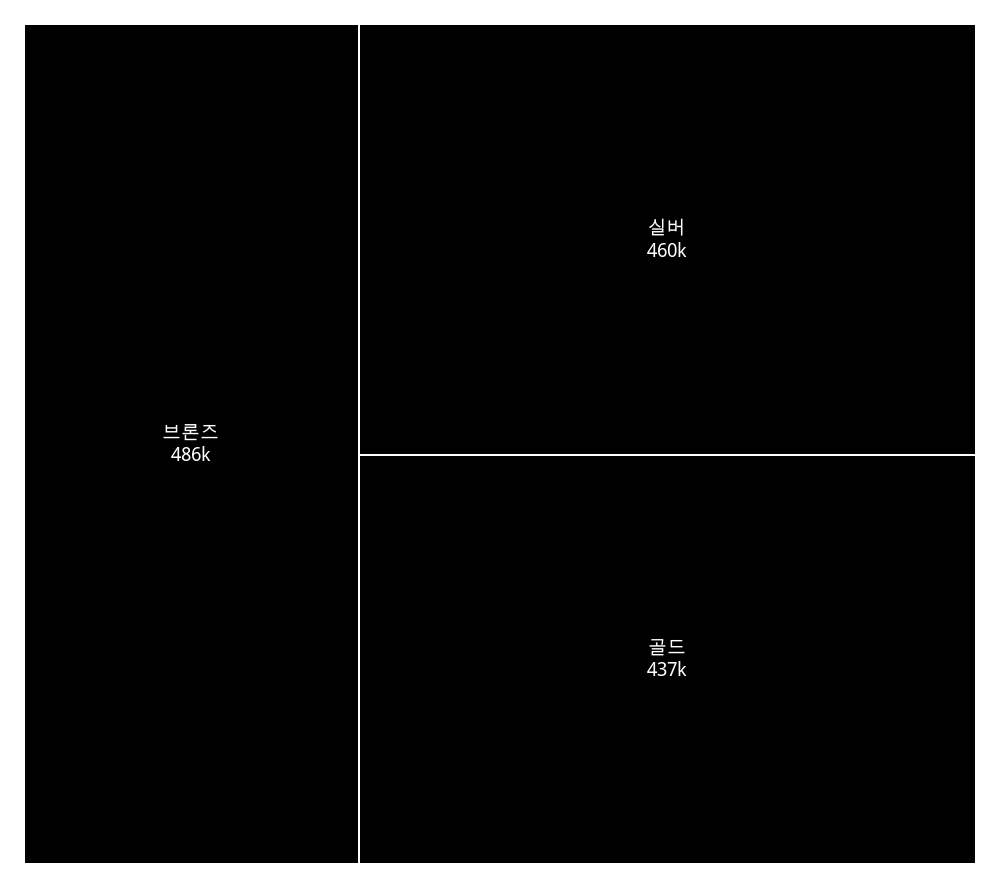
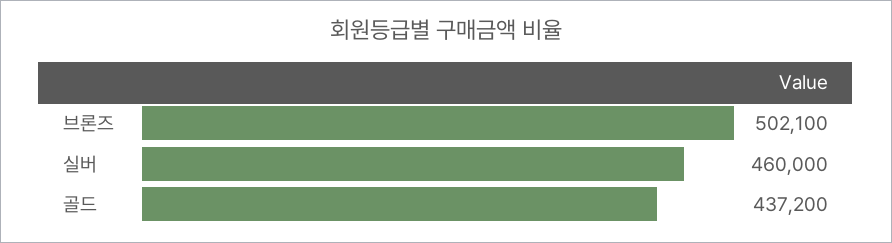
브론즈: 486000 -> 502100

